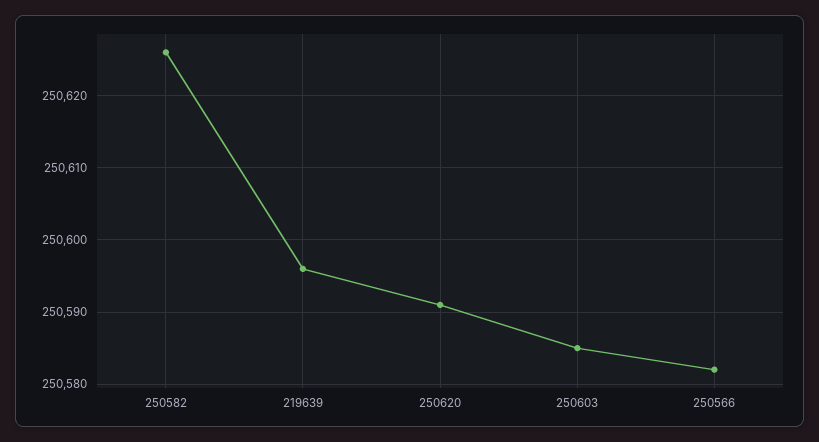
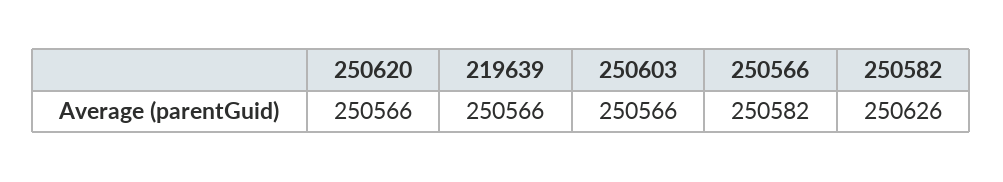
219639: 250596 -> 250566
250620: 250591 -> 250566
250603: 250585 -> 250566

